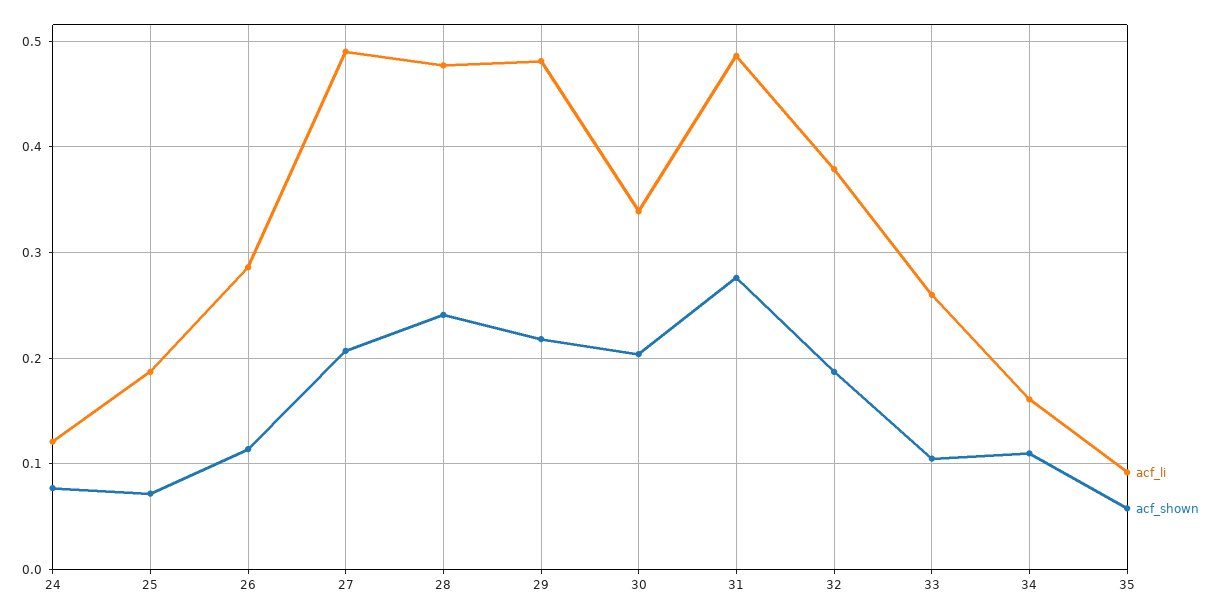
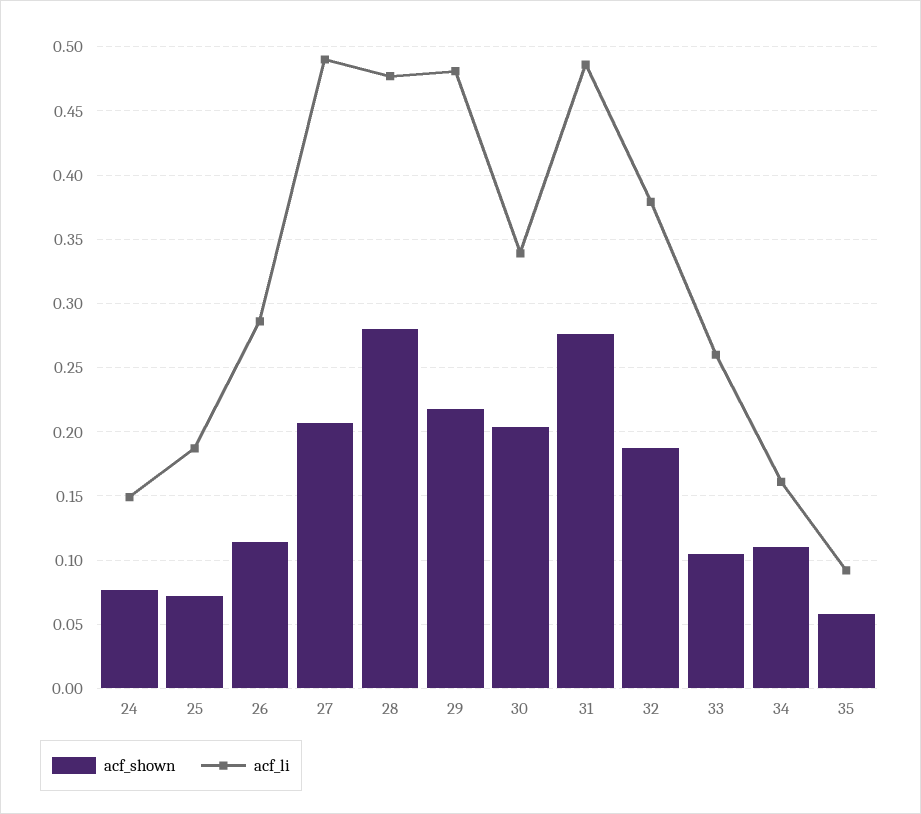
acf_li, 24: 0.12 -> 0.15
acf_shown, 28: 0.24 -> 0.28

